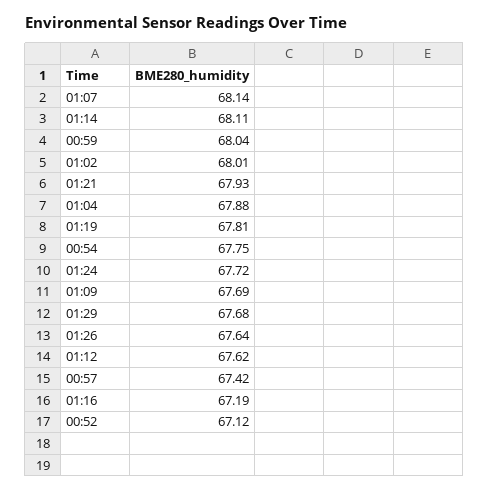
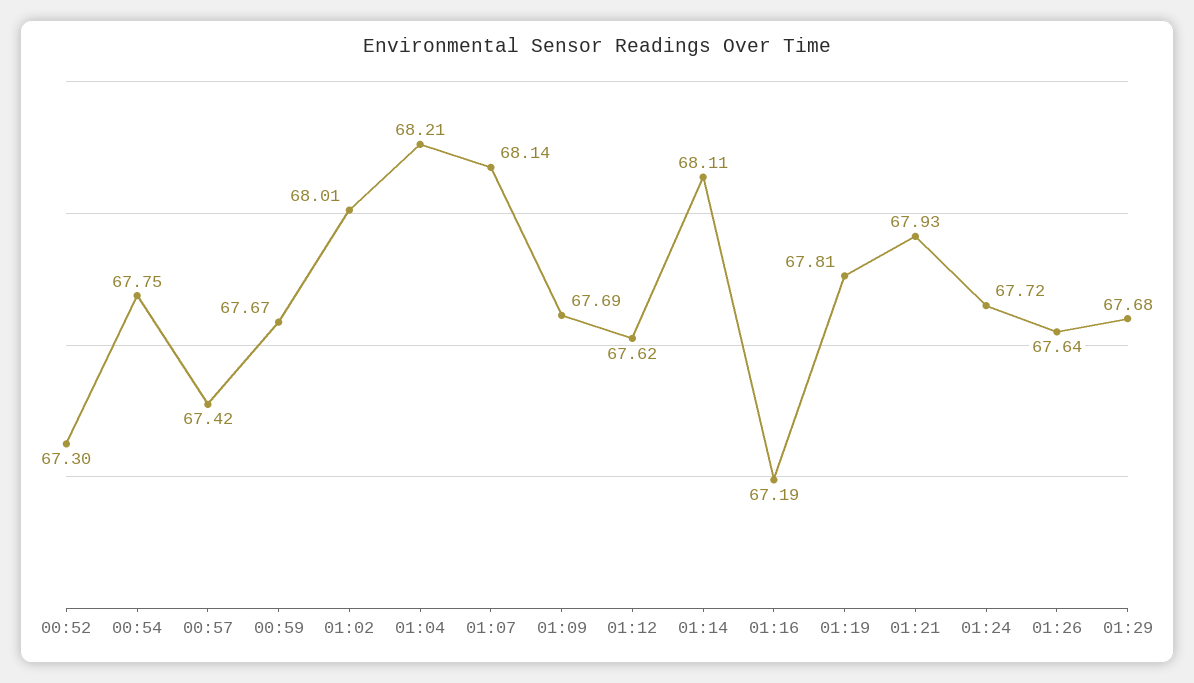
00:59: 68.04 -> 67.67
01:04: 67.88 -> 68.21
00:52: 67.12 -> 67.3

